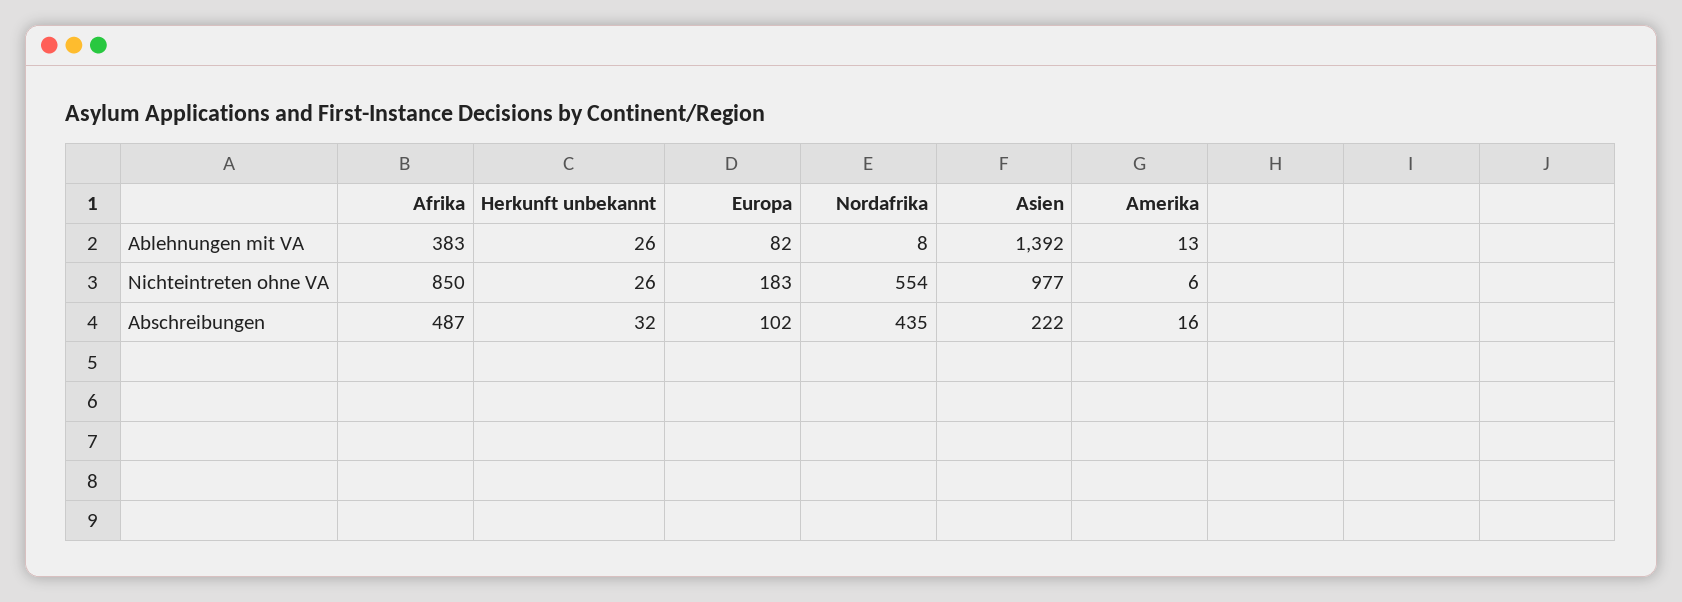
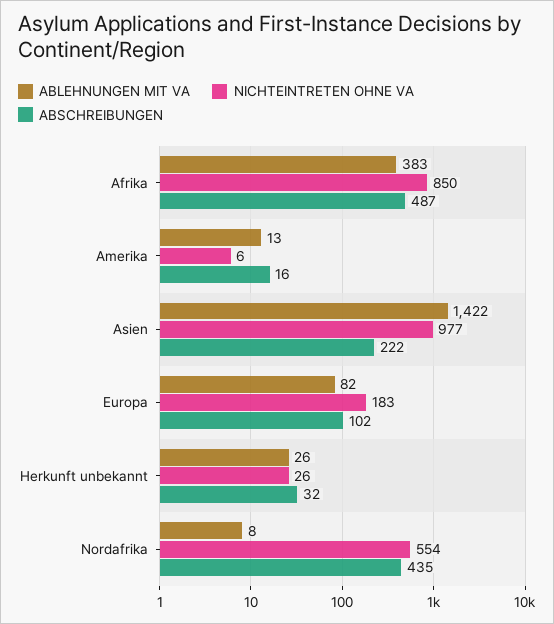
Ablehnungen mit VA, Asien: 1392 -> 1422

